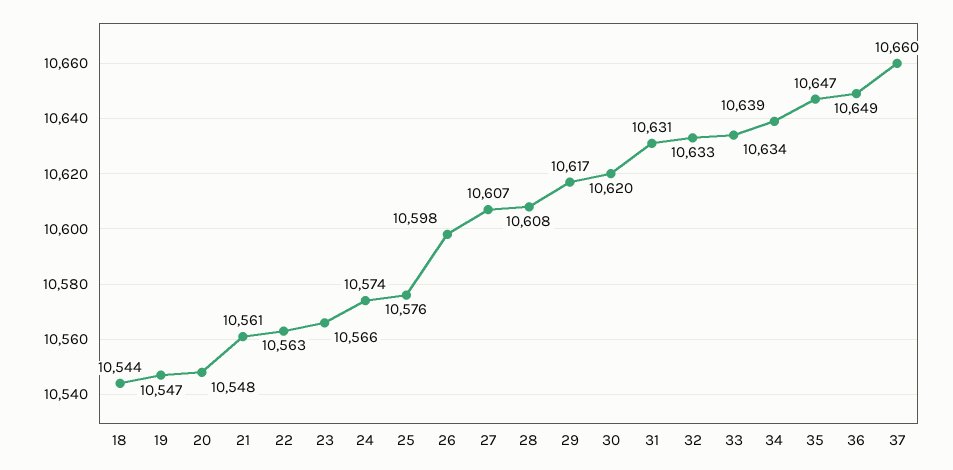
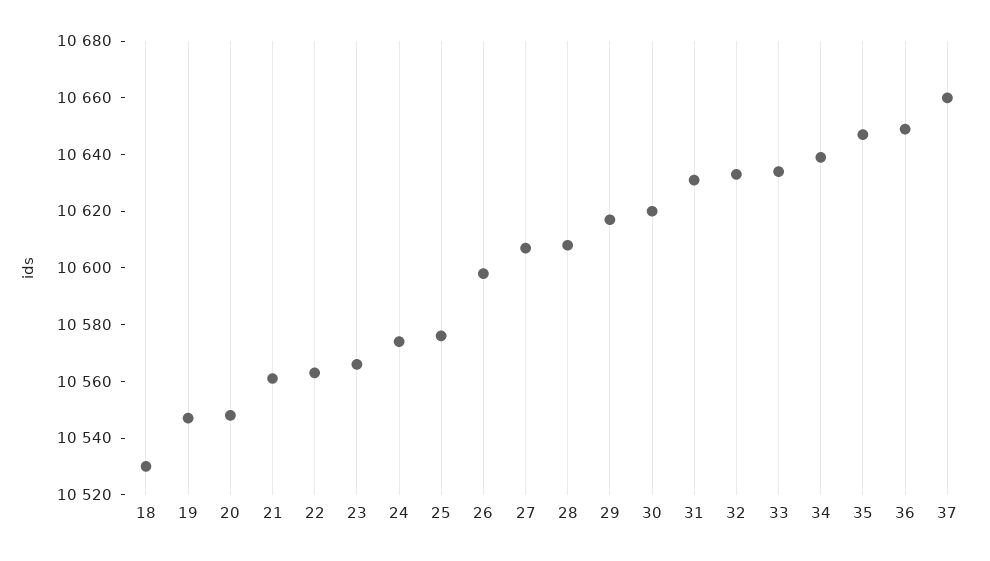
18: 10544 -> 10530

